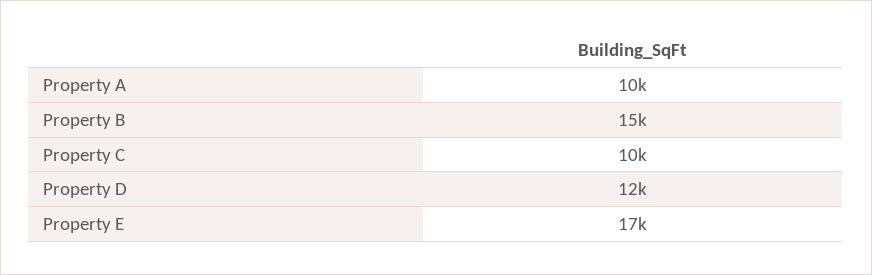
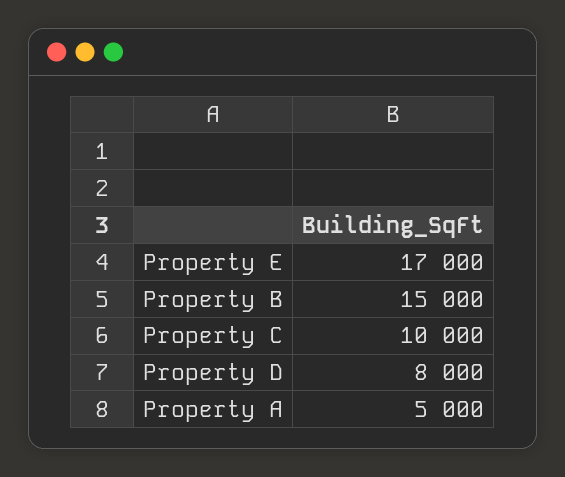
Property A: 10000 -> 5000
Property D: 12000 -> 8000

